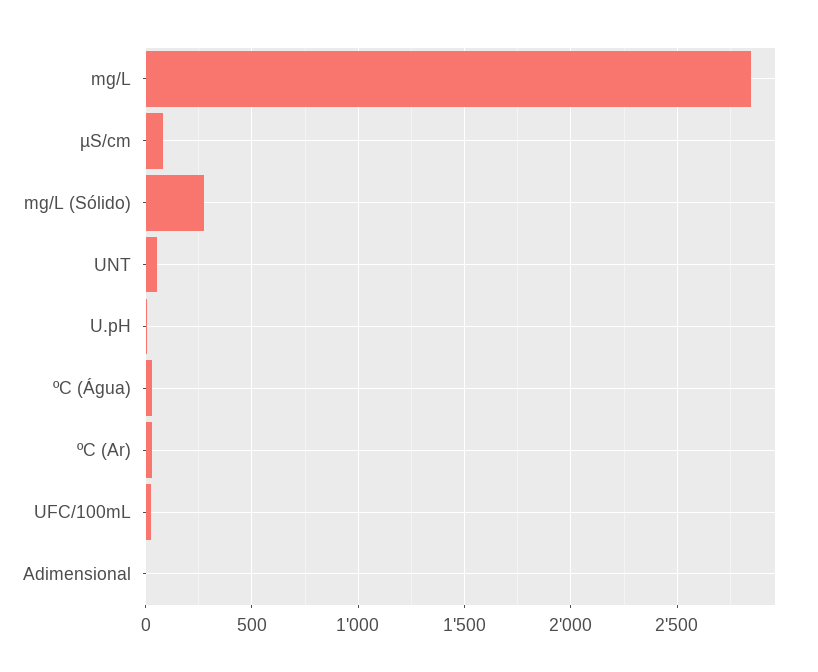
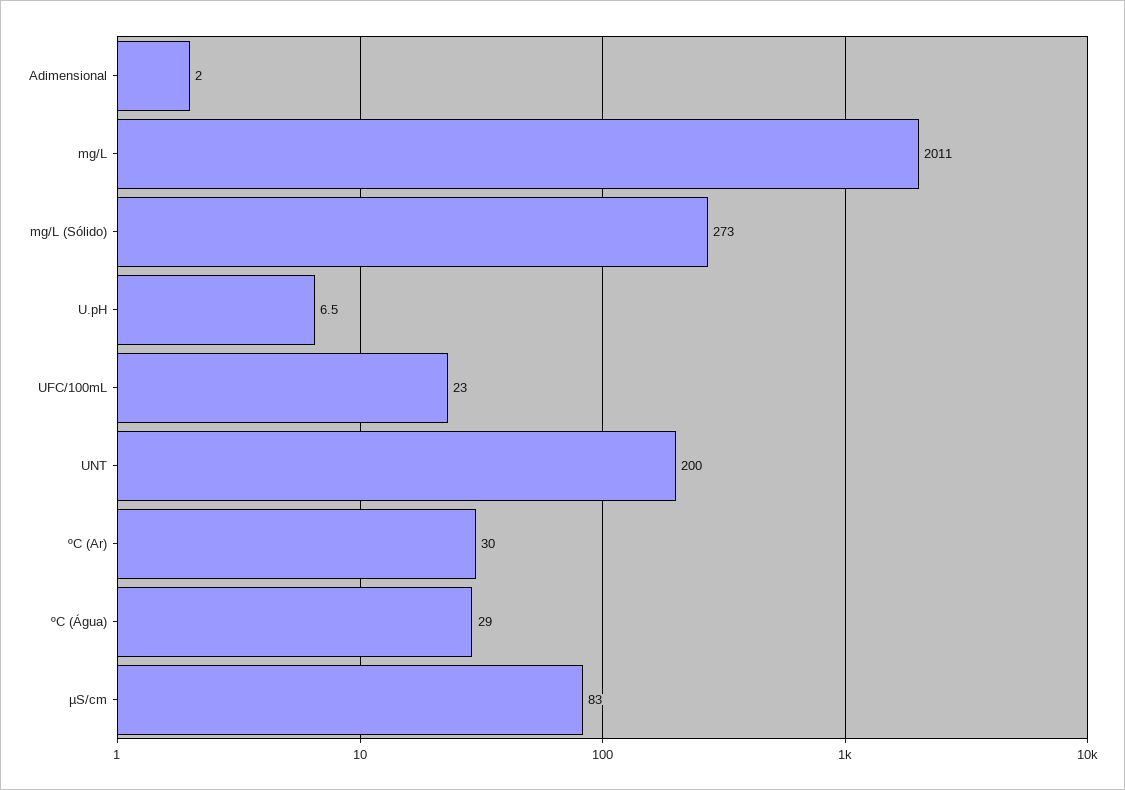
mg/L: 2850 -> 2011
UNT: 50 -> 200

